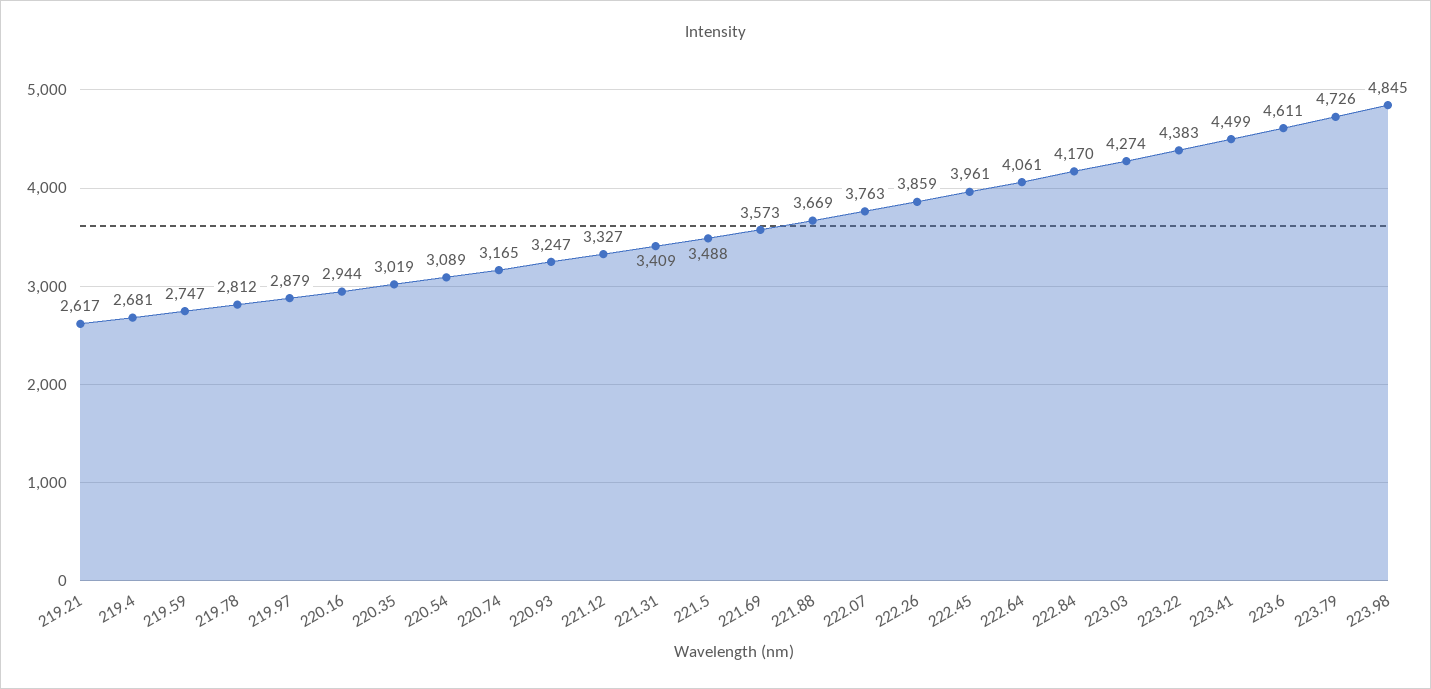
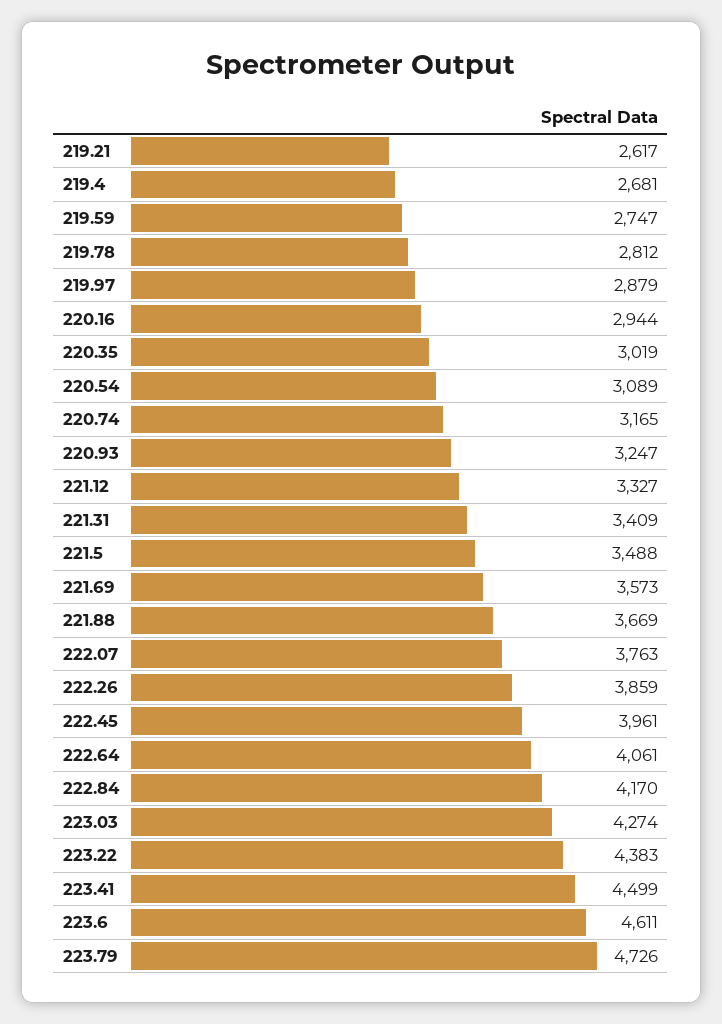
223.98: 4845 -> none

